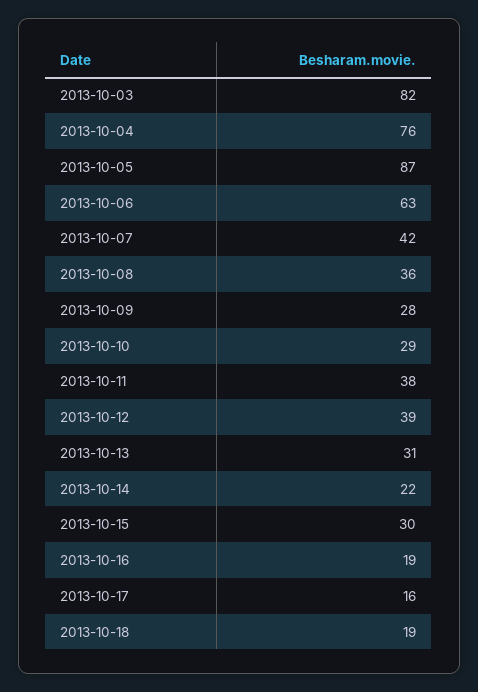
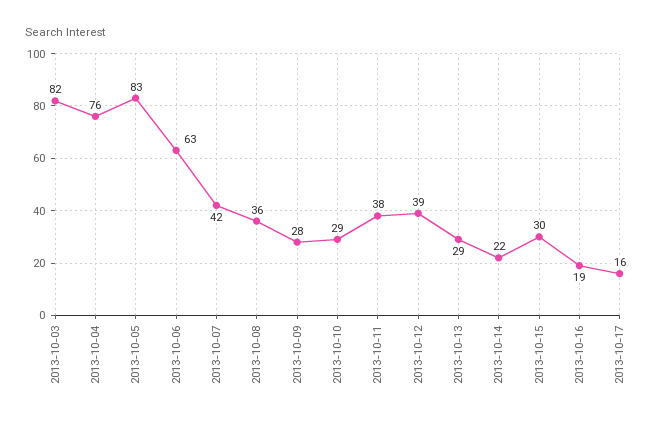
2013-10-05: 87 -> 83
2013-10-13: 31 -> 29
2013-10-18: 19 -> none

